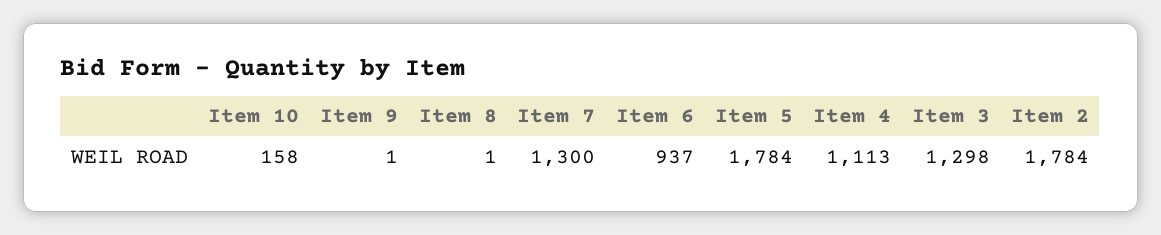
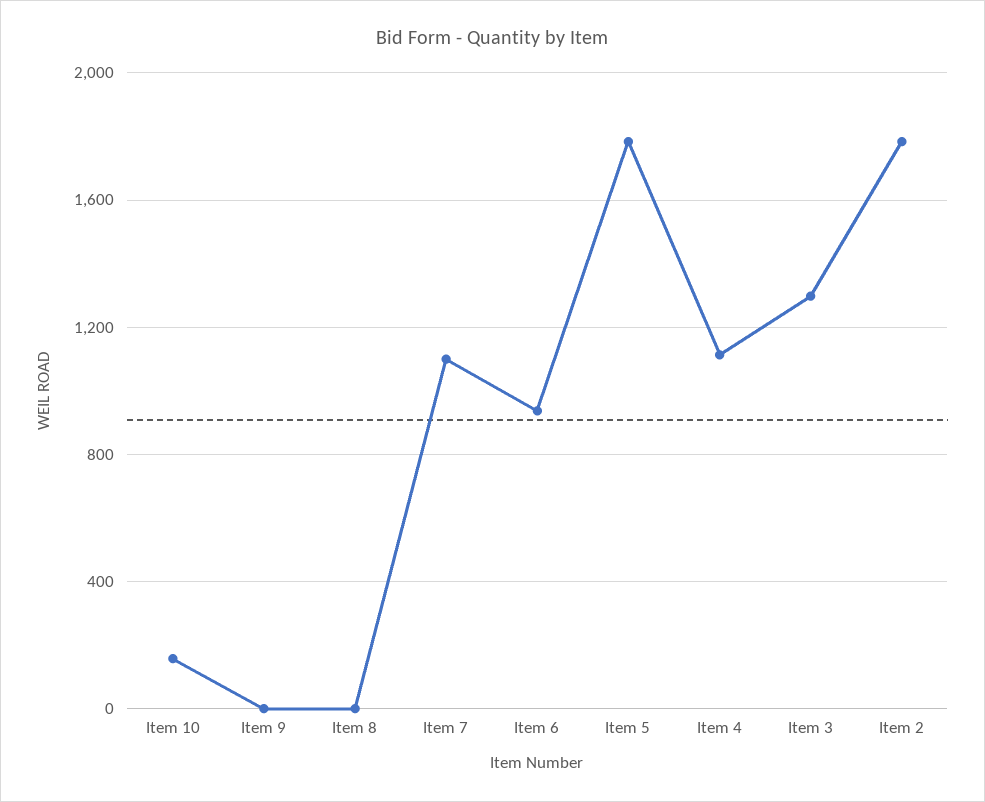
Item 7: 1300 -> 1100

